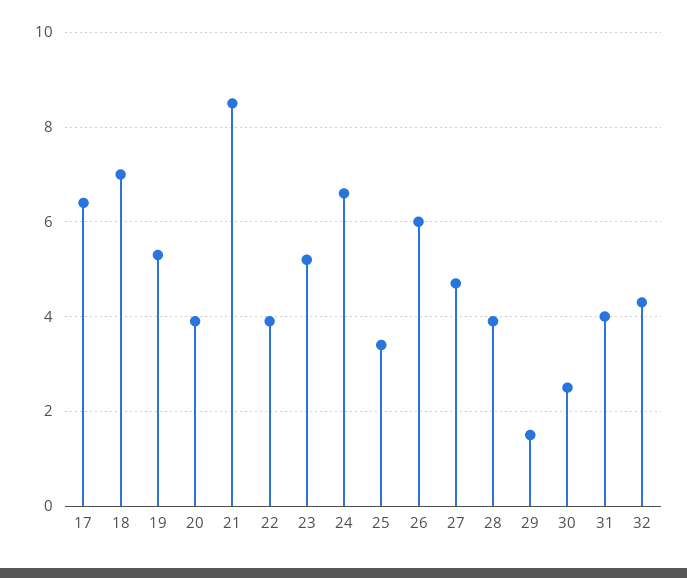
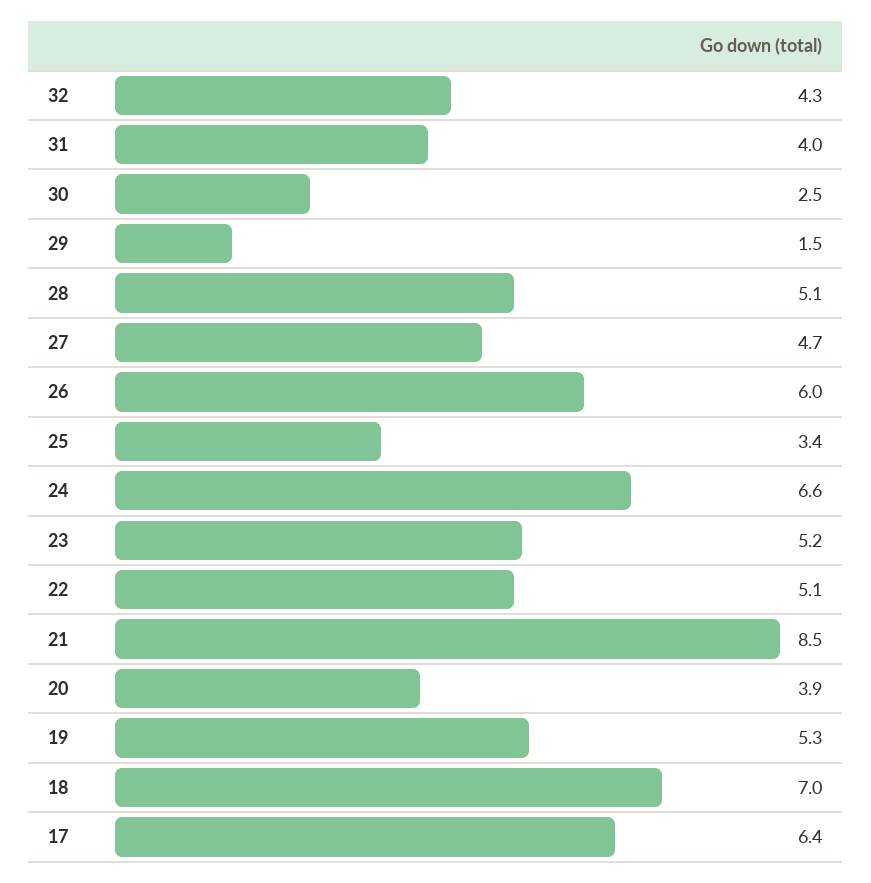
22: 4 -> 5.1
28: 4 -> 5.1

